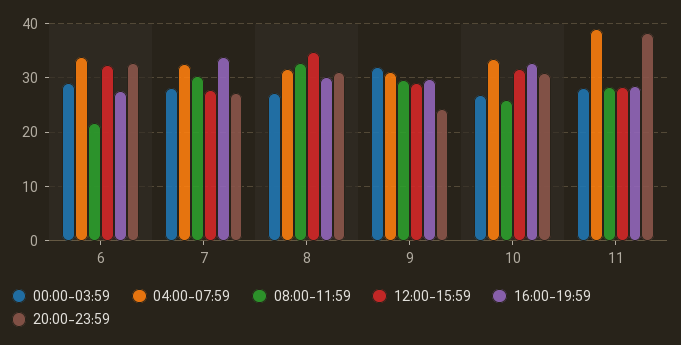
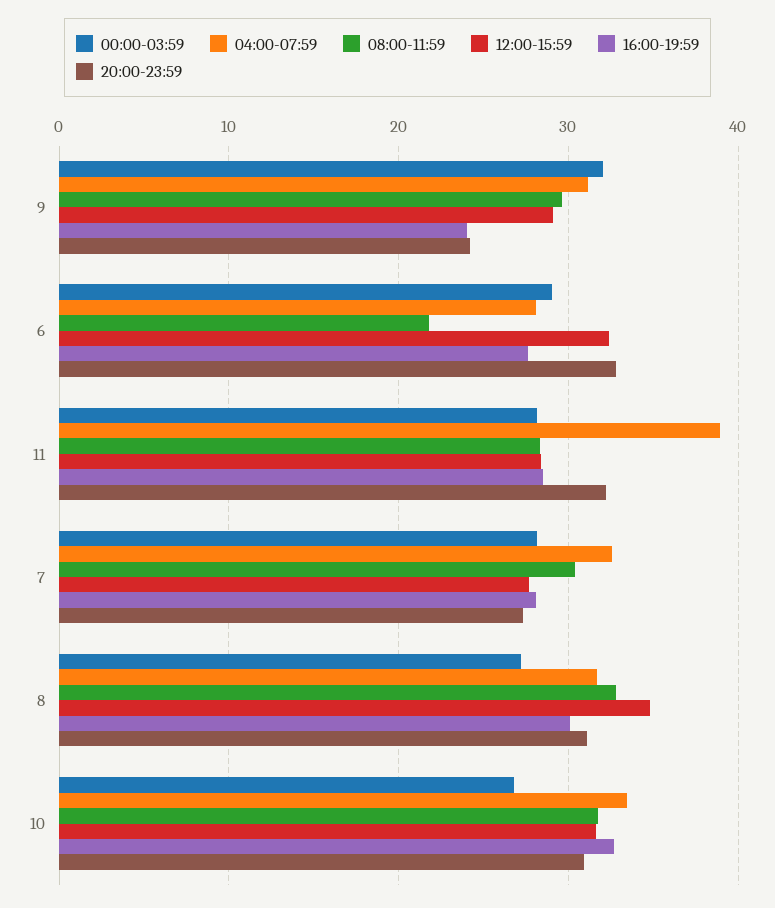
04:00-07:59, 6: 34 -> 28
16:00-19:59, 7: 34 -> 28
16:00-19:59, 9: 30 -> 24
08:00-11:59, 10: 26 -> 32
20:00-23:59, 11: 38 -> 32

